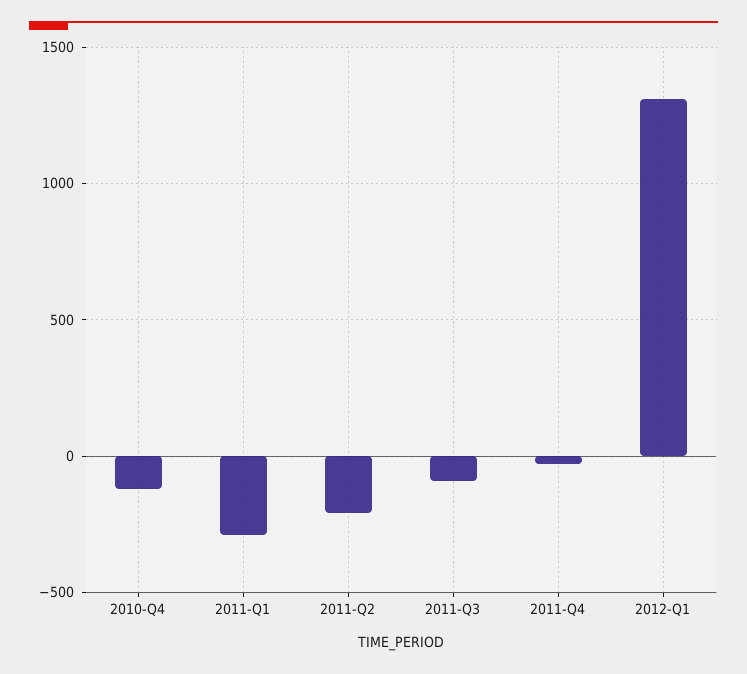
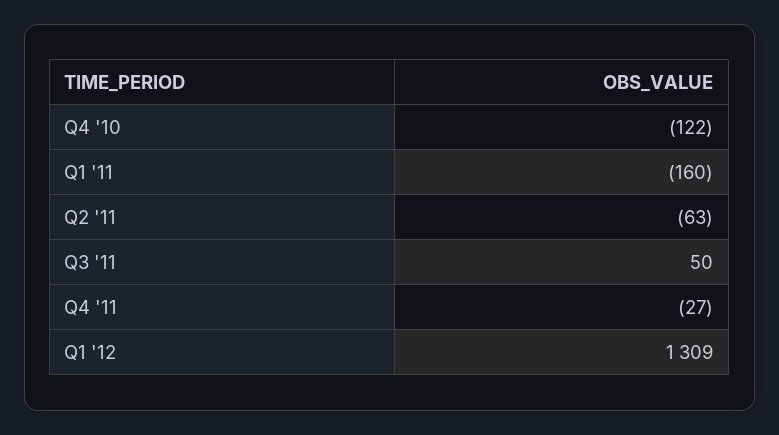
2011-Q1: -300 -> -160
2011-Q2: -200 -> -63
2011-Q3: -100 -> 50

